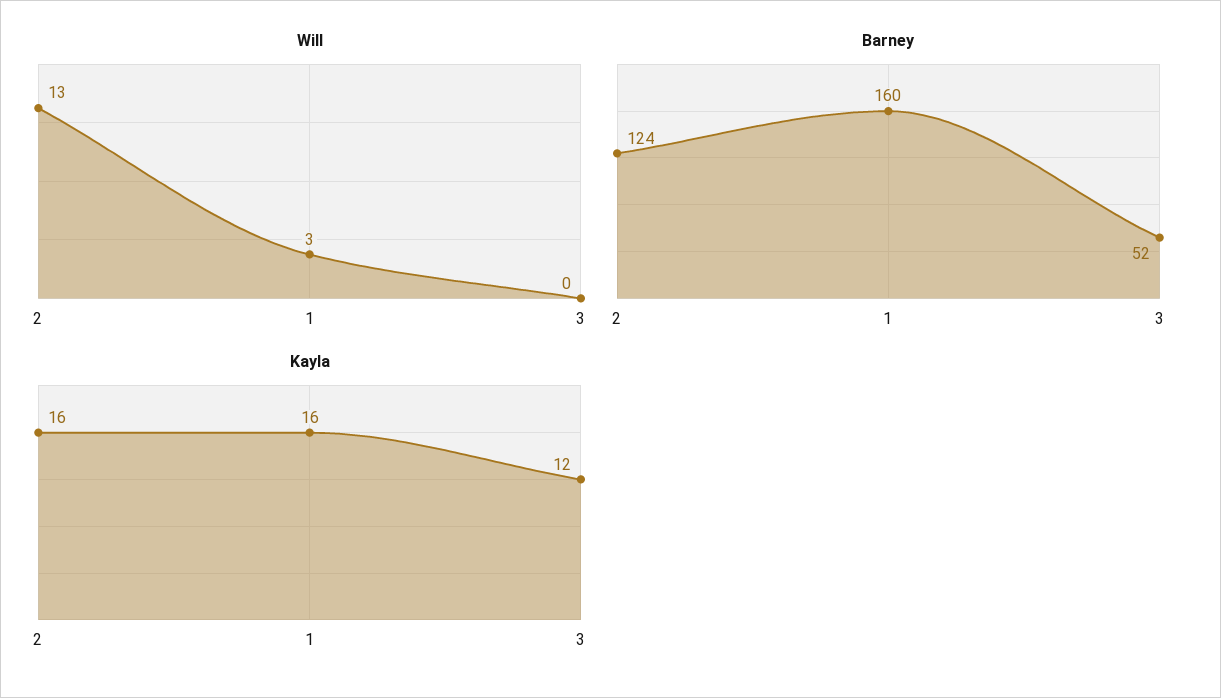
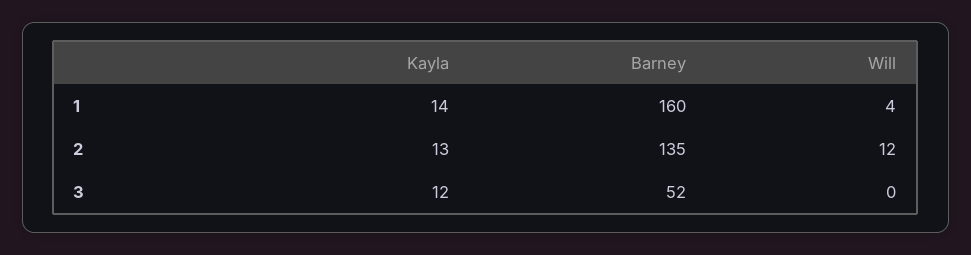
Will, 2: 13 -> 12
Will, 1: 3 -> 4
Barney, 2: 124 -> 135
Kayla, 2: 16 -> 13
Kayla, 1: 16 -> 14

